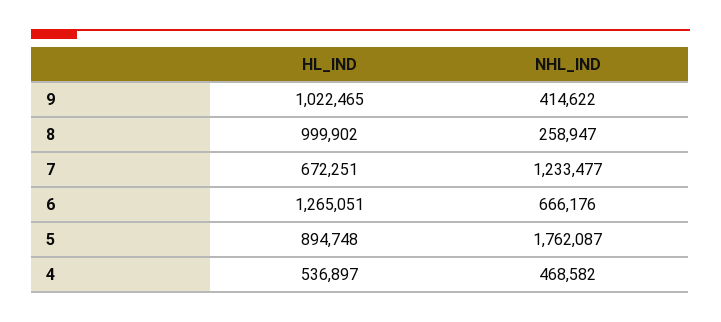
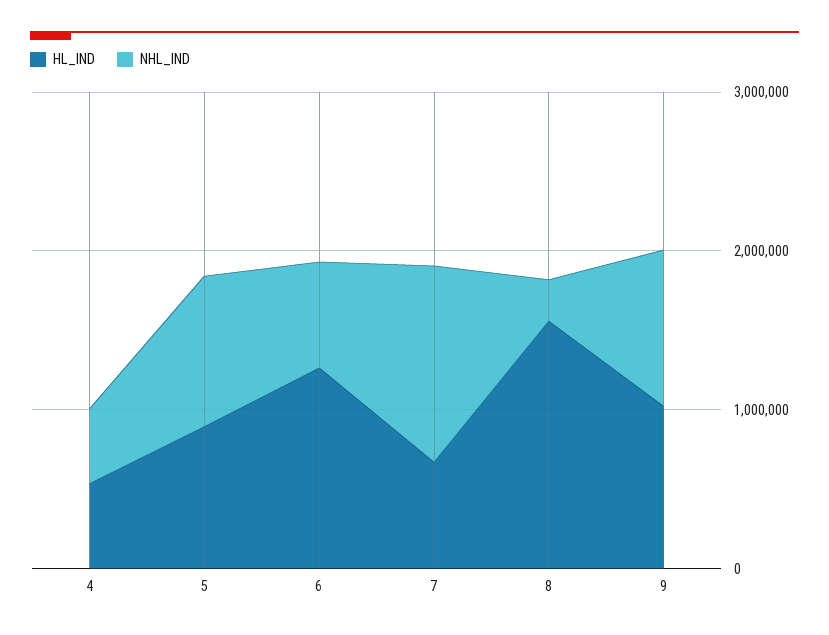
NHL_IND, 9: 414622 -> 1000000
HL_IND, 8: 999902 -> 1600000
NHL_IND, 5: 1762087 -> 1000000

